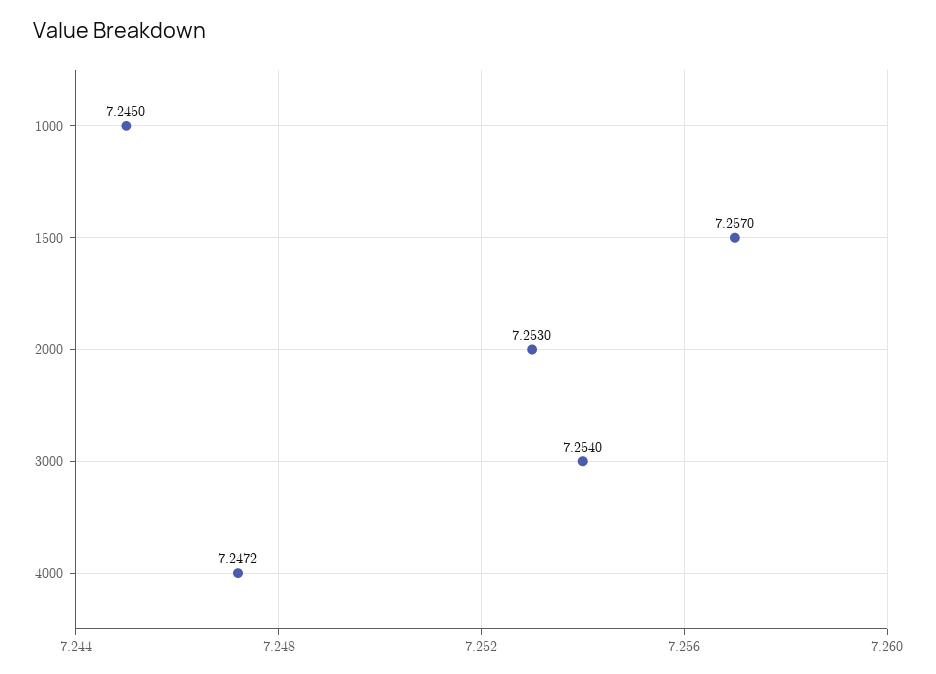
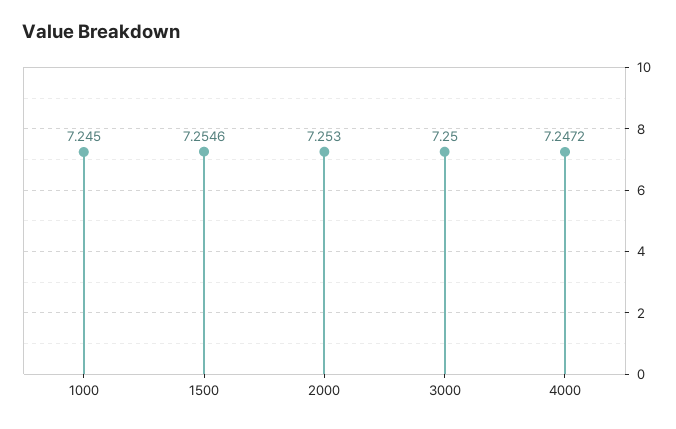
1500: 7.257 -> 7.2546
3000: 7.254 -> 7.25

